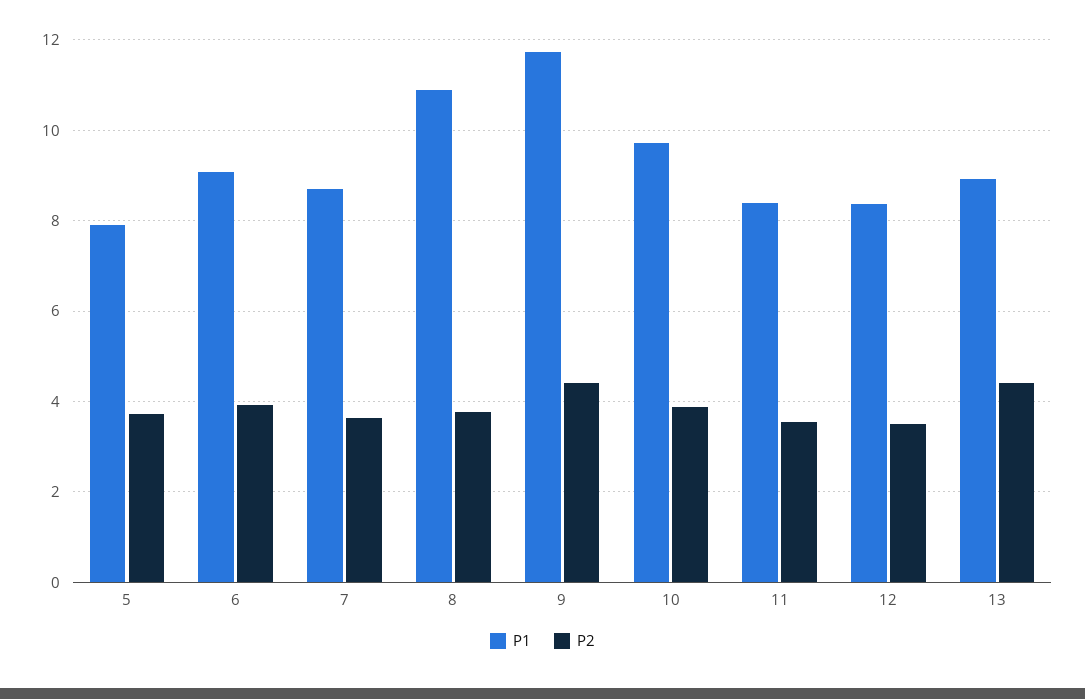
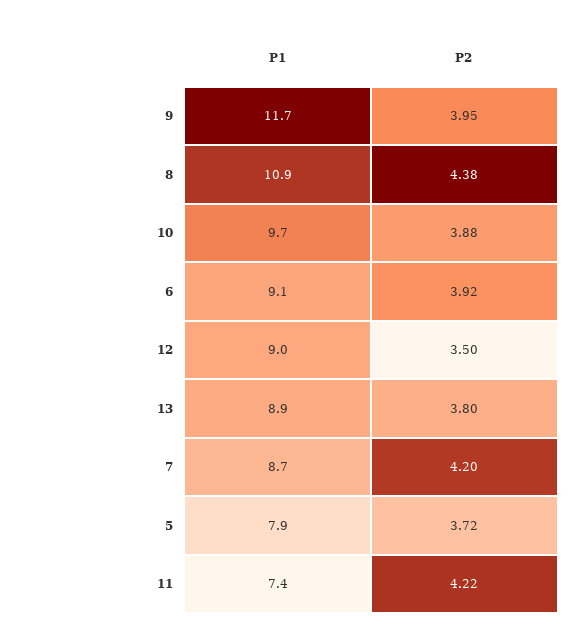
P2, 7: 3.6 -> 4.2
P2, 8: 3.8 -> 4.38
P2, 9: 4.4 -> 3.95
P1, 11: 8.4 -> 7.4
P2, 11: 3.6 -> 4.22
P1, 12: 8.4 -> 9
P2, 13: 4.4 -> 3.8

